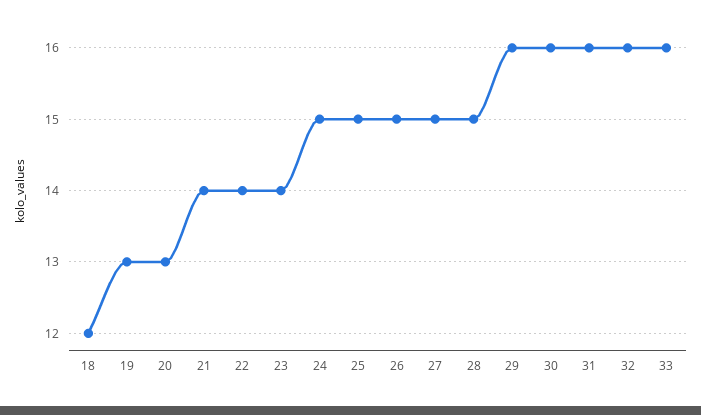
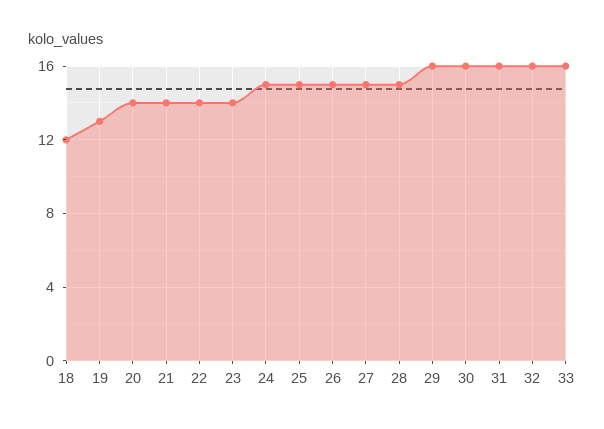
20: 13 -> 14

